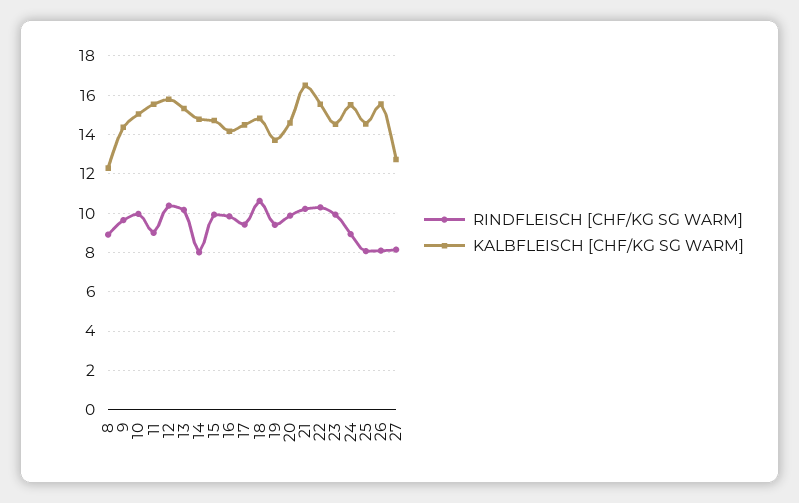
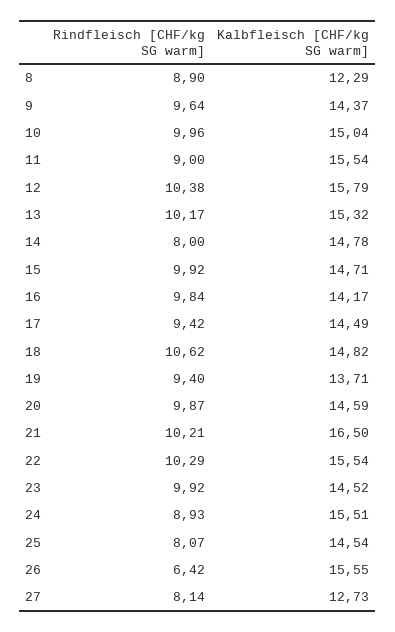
RINDFLEISCH [CHF/KG SG WARM], 26: 8 -> 6.42

